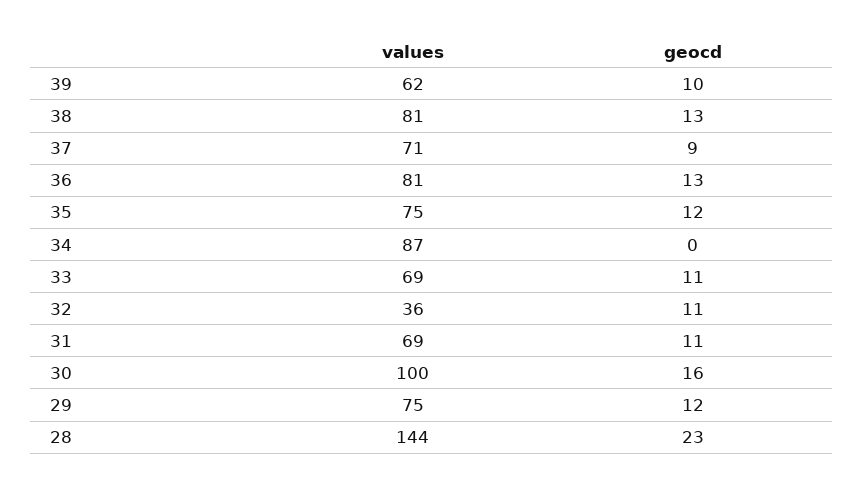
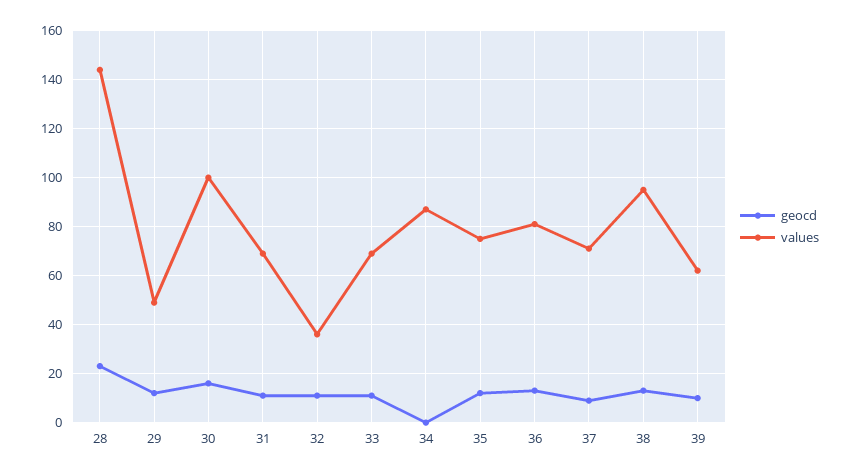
values, 38: 81 -> 95
values, 29: 75 -> 50

